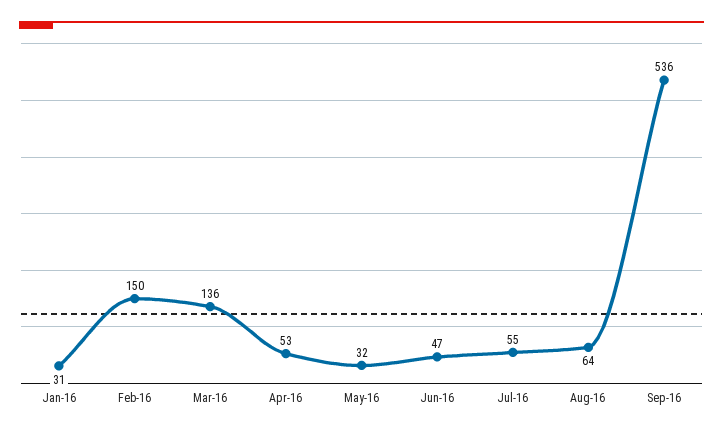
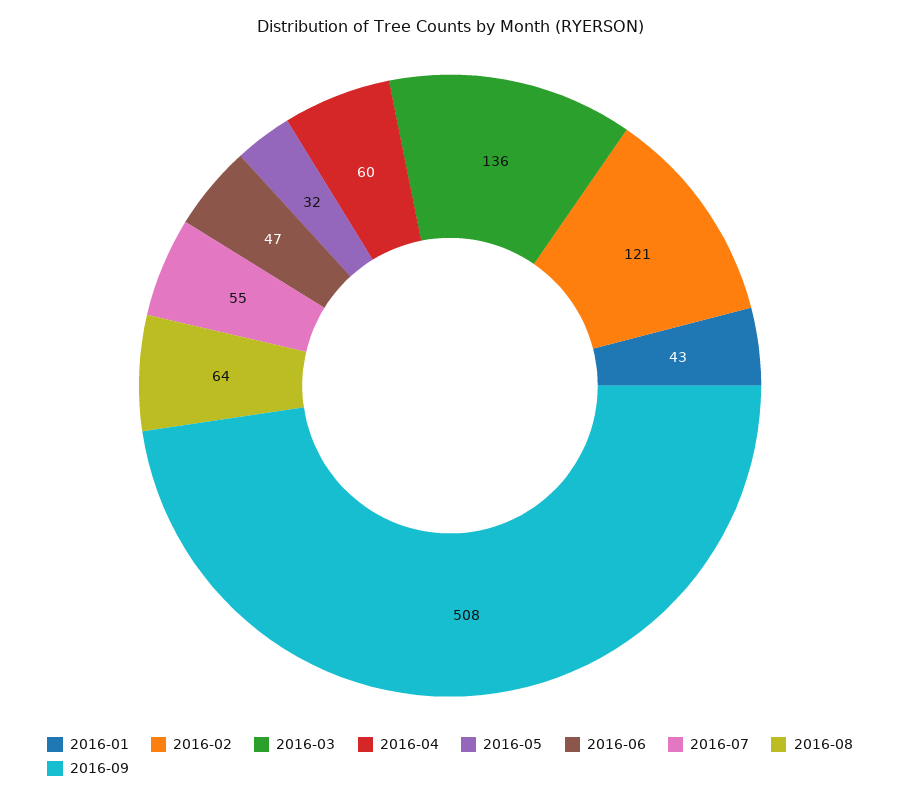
Jan-16: 31 -> 43
Feb-16: 150 -> 121
Apr-16: 53 -> 60
Sep-16: 536 -> 508

